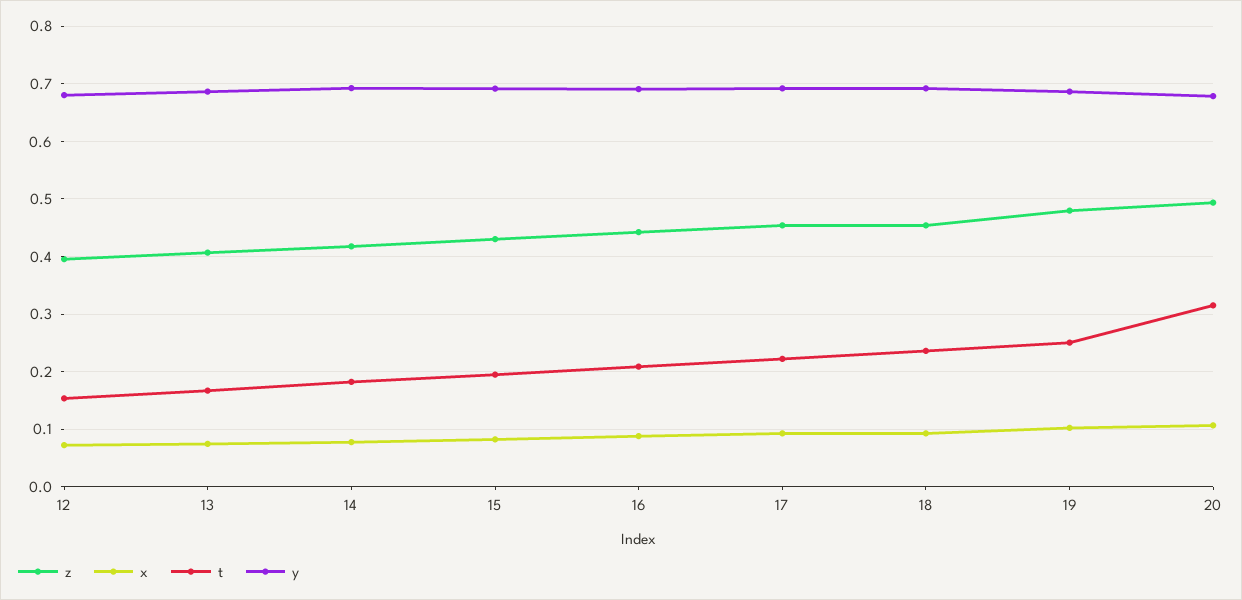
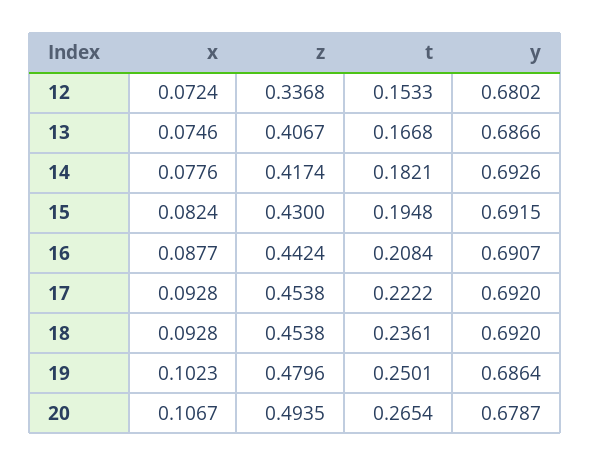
z, 12: 0.4 -> 0.3368
t, 20: 0.32 -> 0.2654

